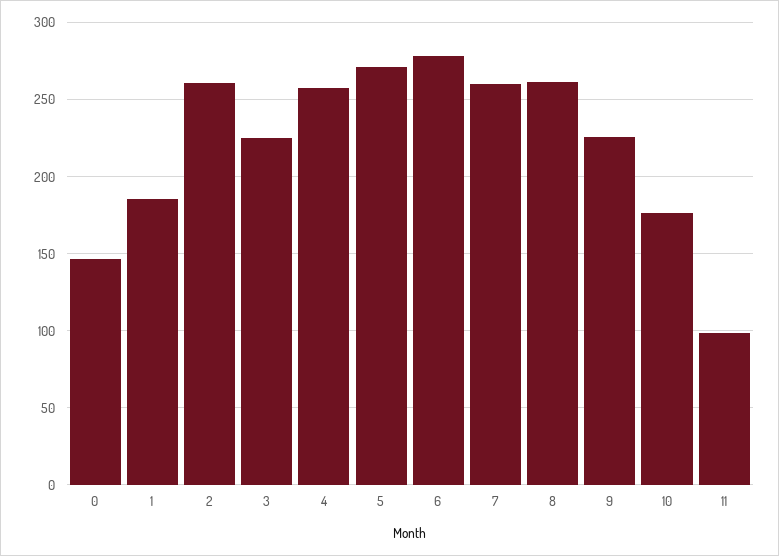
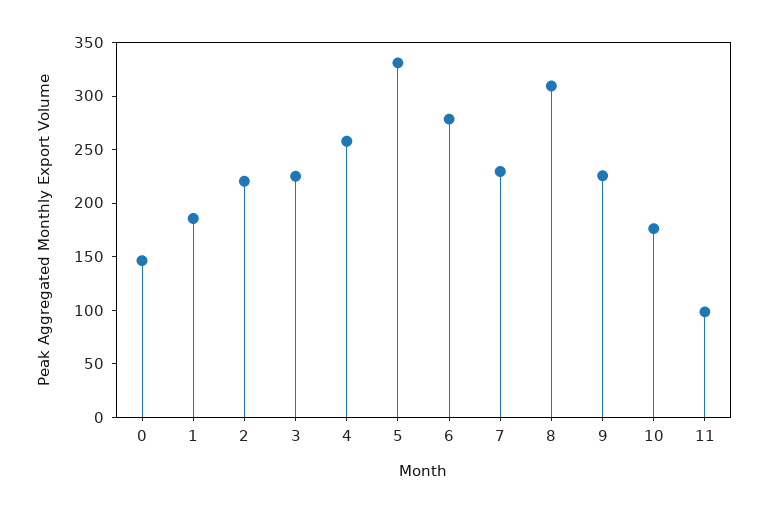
2: 260 -> 220
5: 270 -> 330
7: 260 -> 230
8: 260 -> 310

